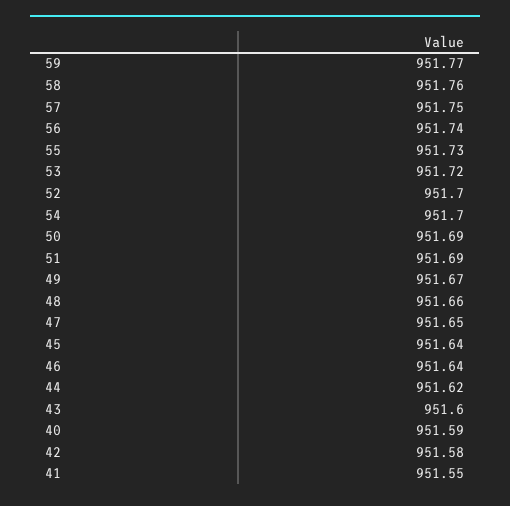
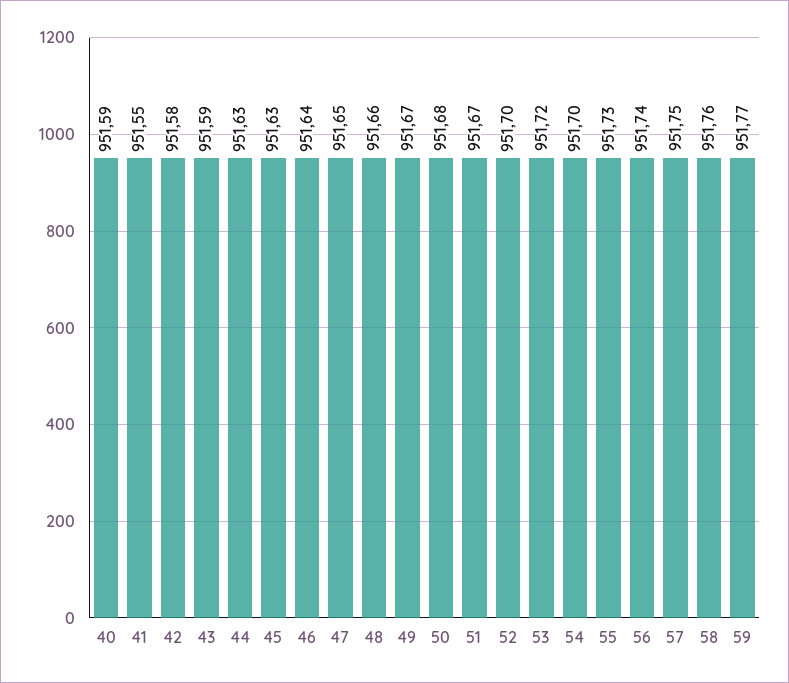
50: 951.69 -> 951.68
51: 951.69 -> 951.67
45: 951.64 -> 951.63
44: 951.62 -> 951.63
43: 951.6 -> 951.59

